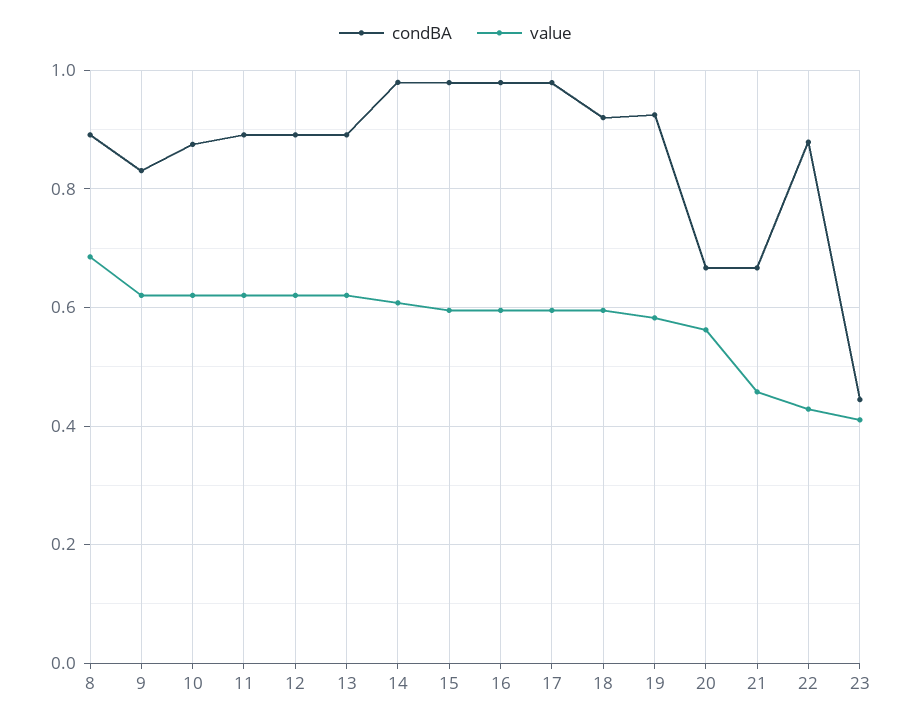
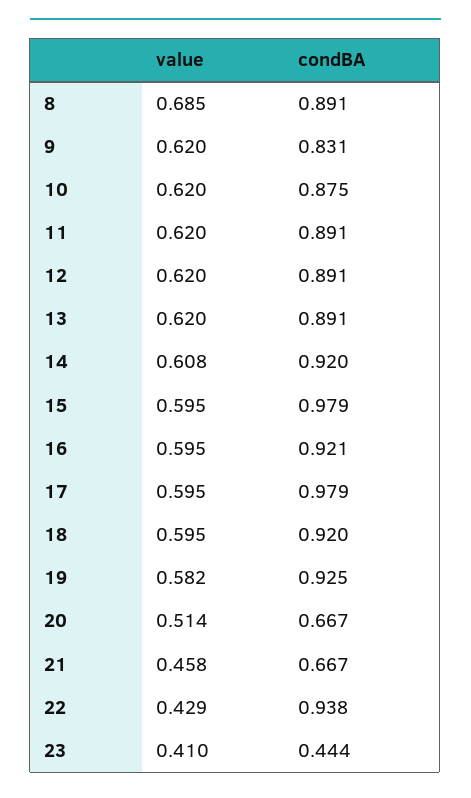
condBA, 14: 0.98 -> 0.92
condBA, 16: 0.98 -> 0.921
value, 20: 0.56 -> 0.514
condBA, 22: 0.88 -> 0.938

